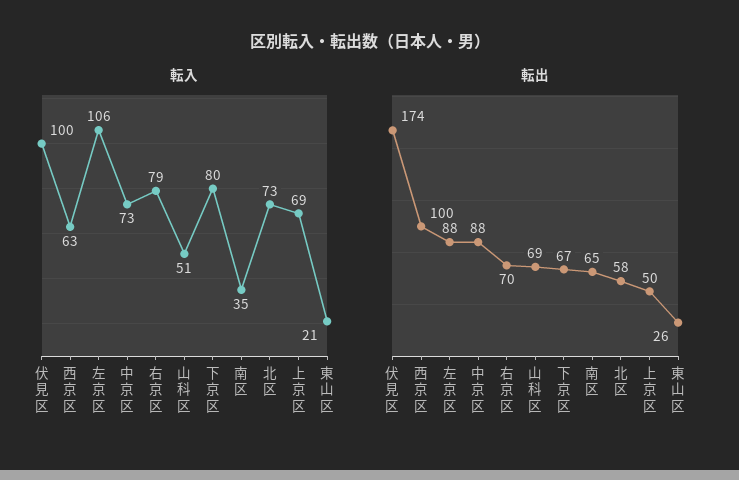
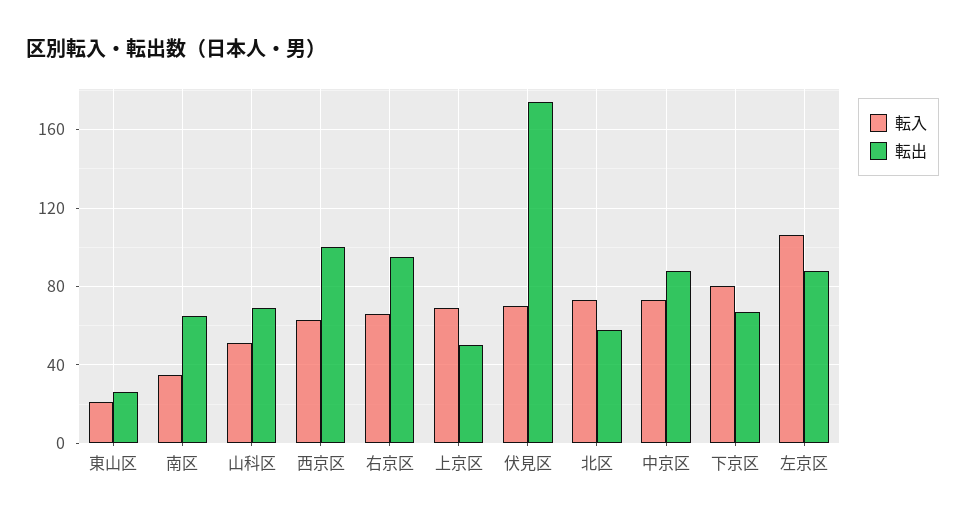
転入, 伏見区: 100 -> 70
転入, 右京区: 79 -> 65
転出, 右京区: 70 -> 95

